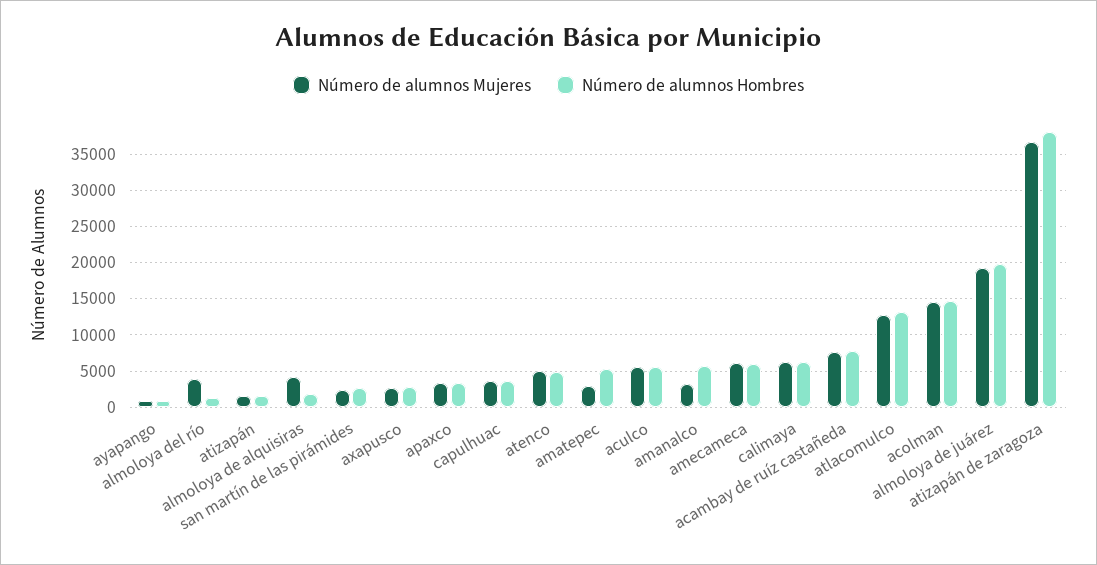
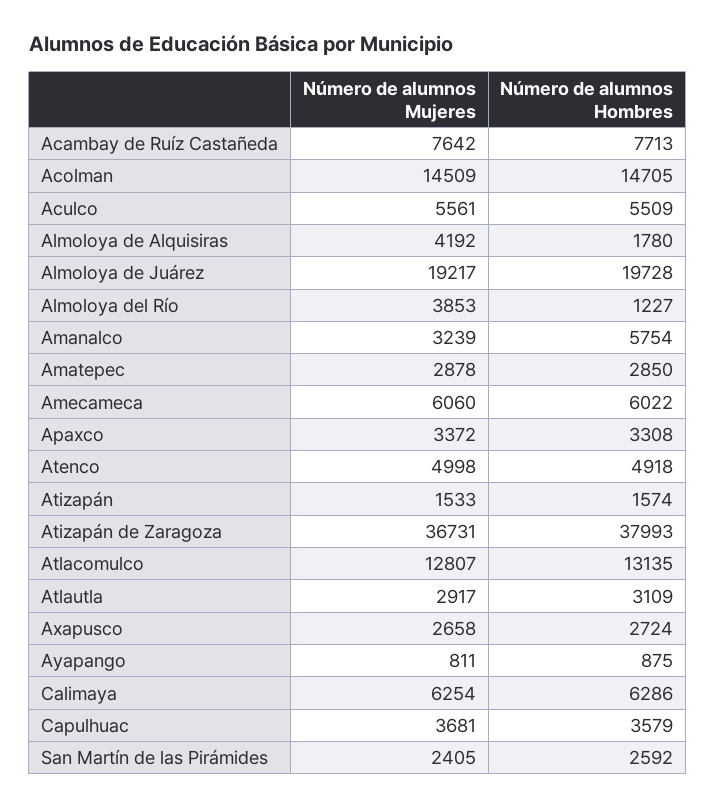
Número de alumnos Hombres, amatepec: 5000 -> 2850
Número de alumnos Mujeres, Atlautla: none -> 2917
Número de alumnos Hombres, Atlautla: none -> 3109

